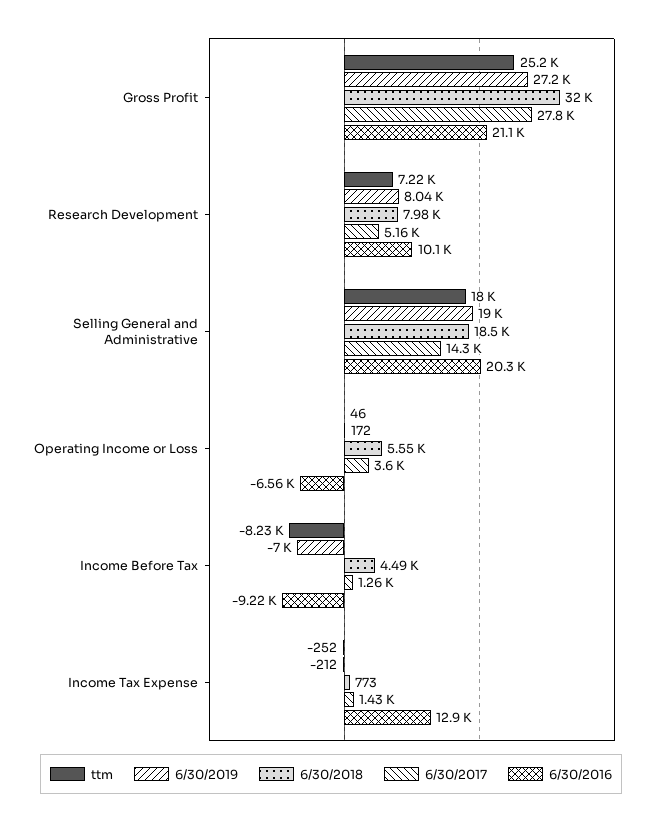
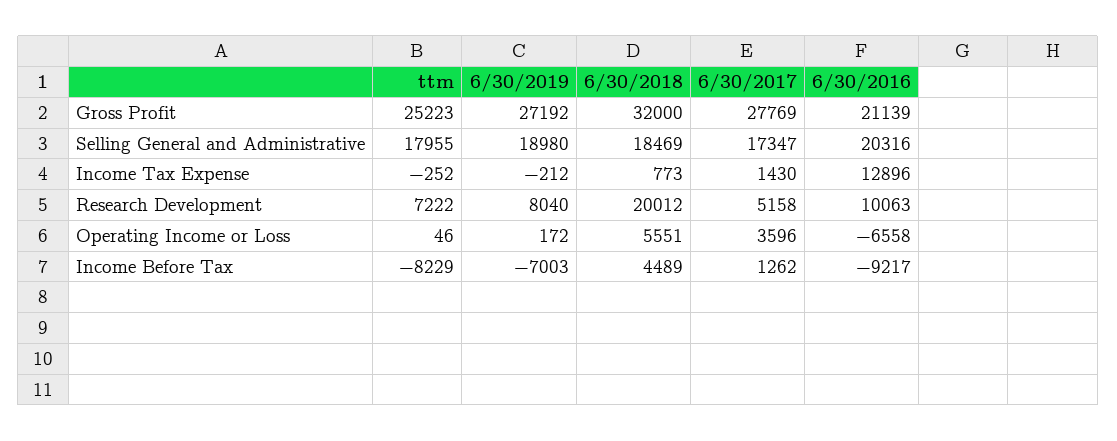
6/30/2018, Research Development: 7980 -> 20012
6/30/2017, Selling General and Administrative: 14300 -> 17347

